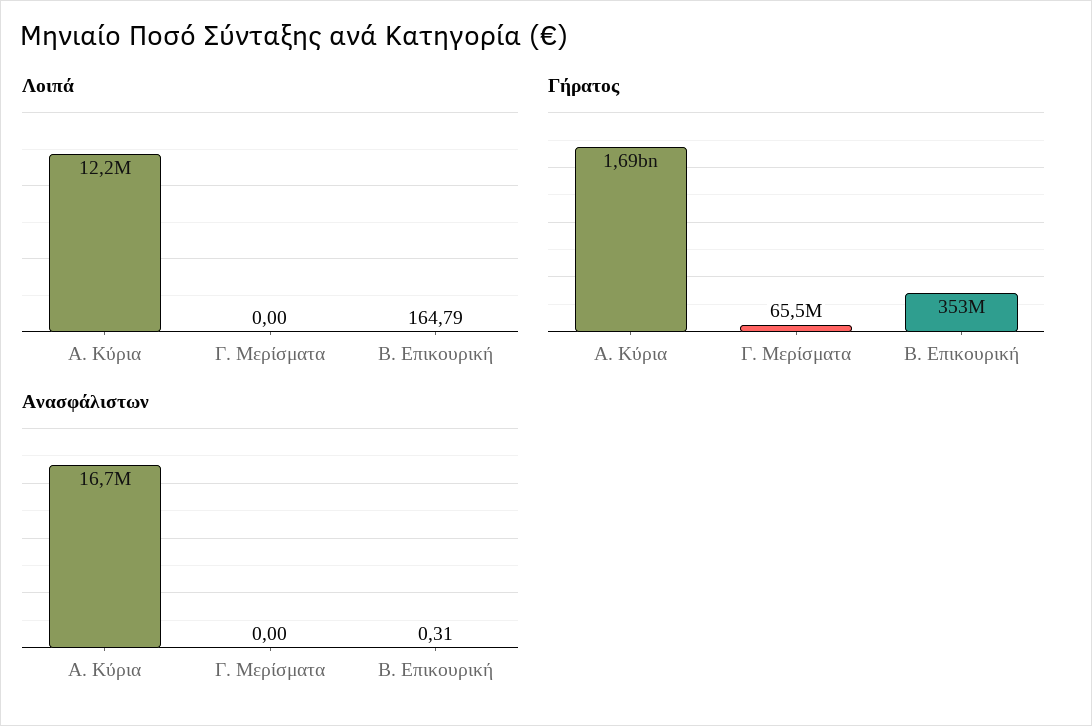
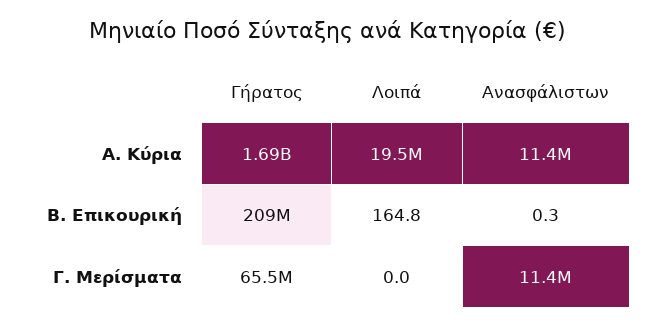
Λοιπά, Α. Κύρια: 12200000 -> 19500000
Γήρατος, Β. Επικουρική: 353000000 -> 209000000
Ανασφάλιστων, Α. Κύρια: 16700000 -> 11400000
Ανασφάλιστων, Γ. Μερίσματα: 0 -> 11400000

